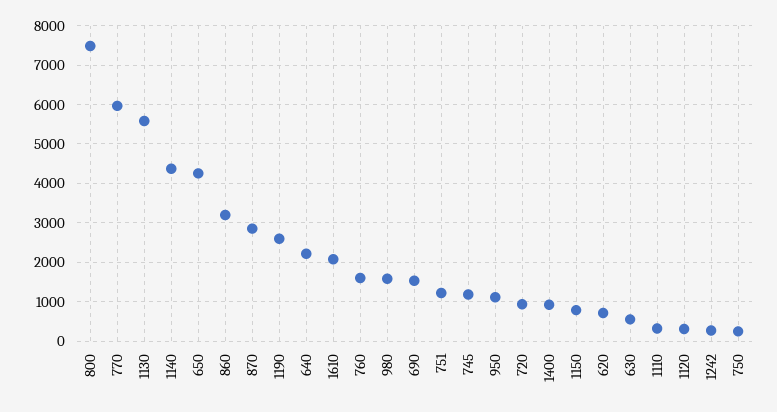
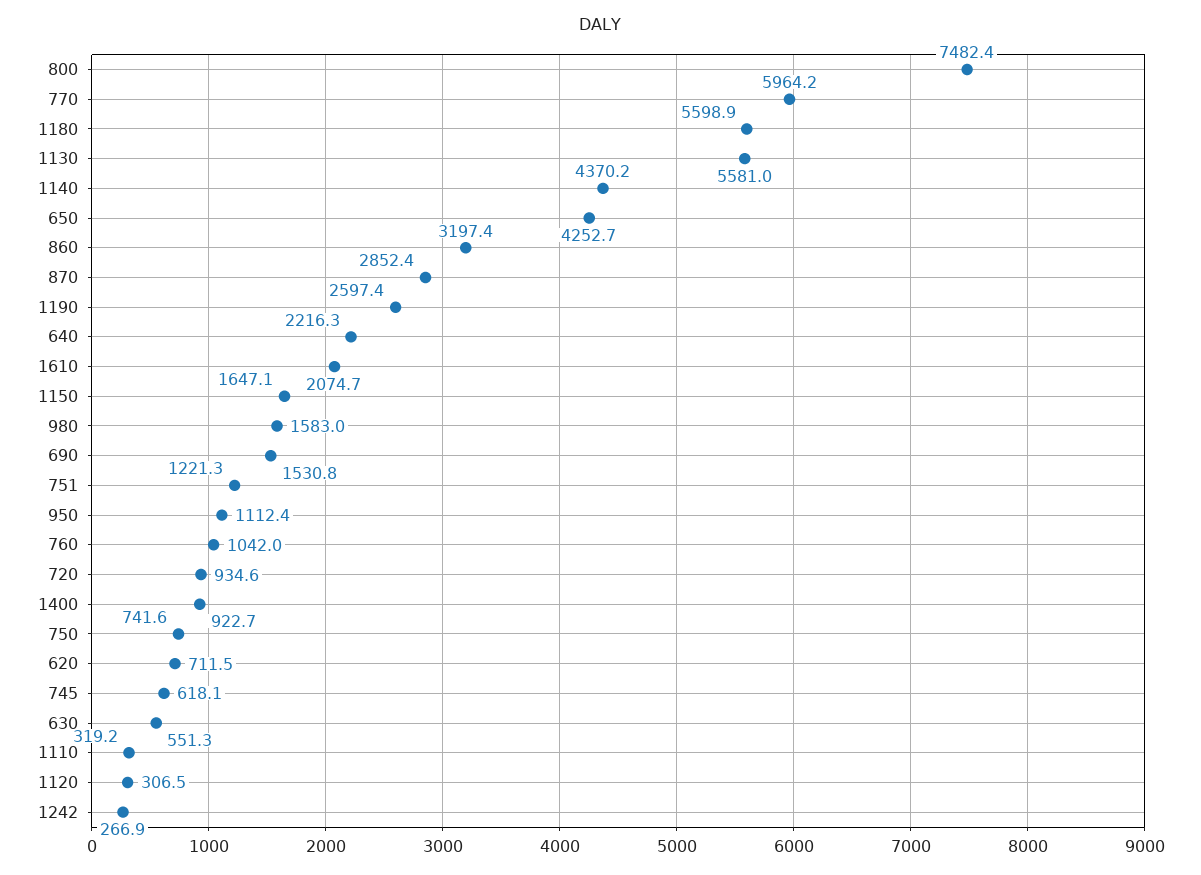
760: 1600 -> 1042
745: 1200 -> 618.1
1150: 800 -> 1647.1
750: 200 -> 741.6
1180: none -> 5598.9

